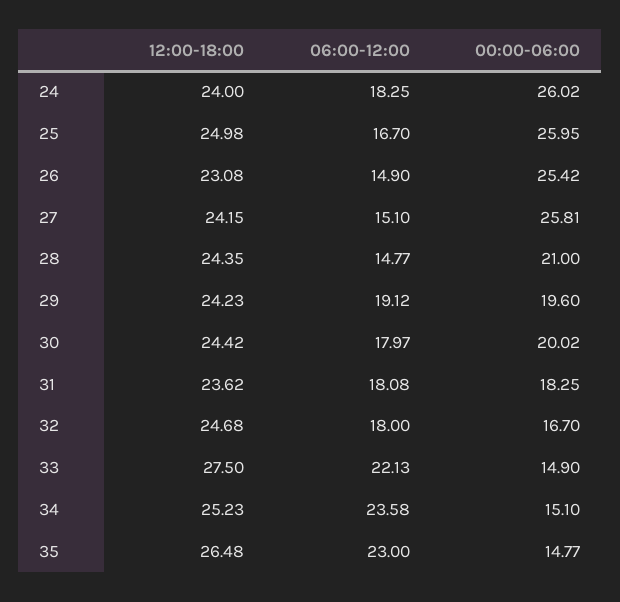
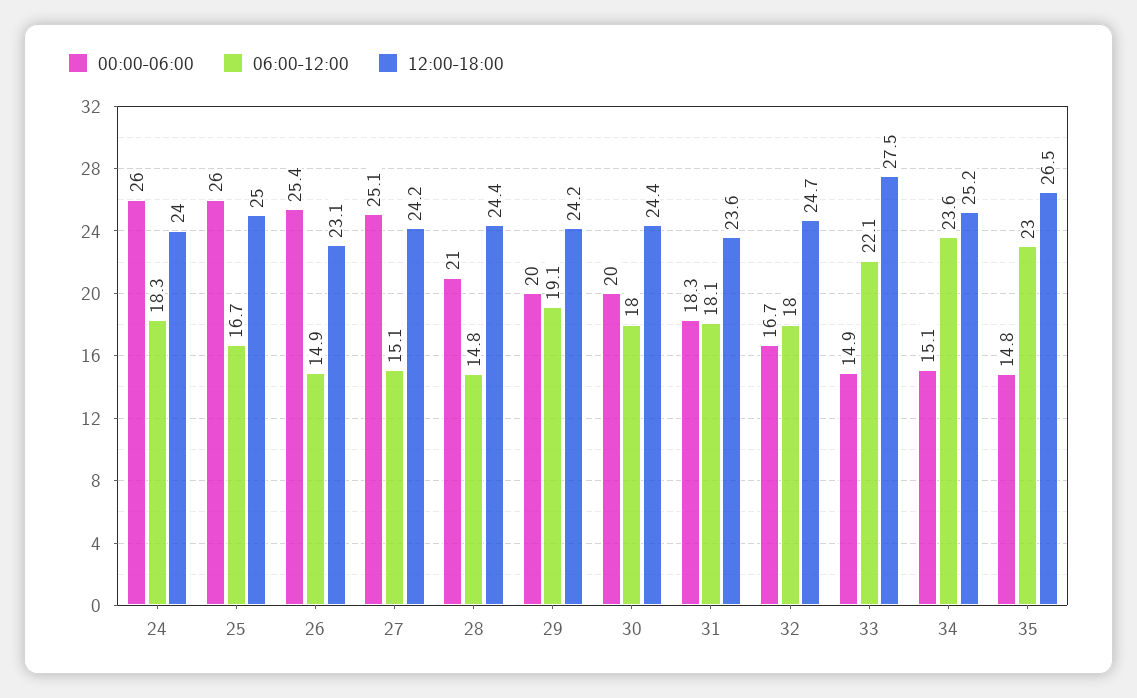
00:00-06:00, 27: 25.81 -> 25.1
00:00-06:00, 29: 19.6 -> 20

